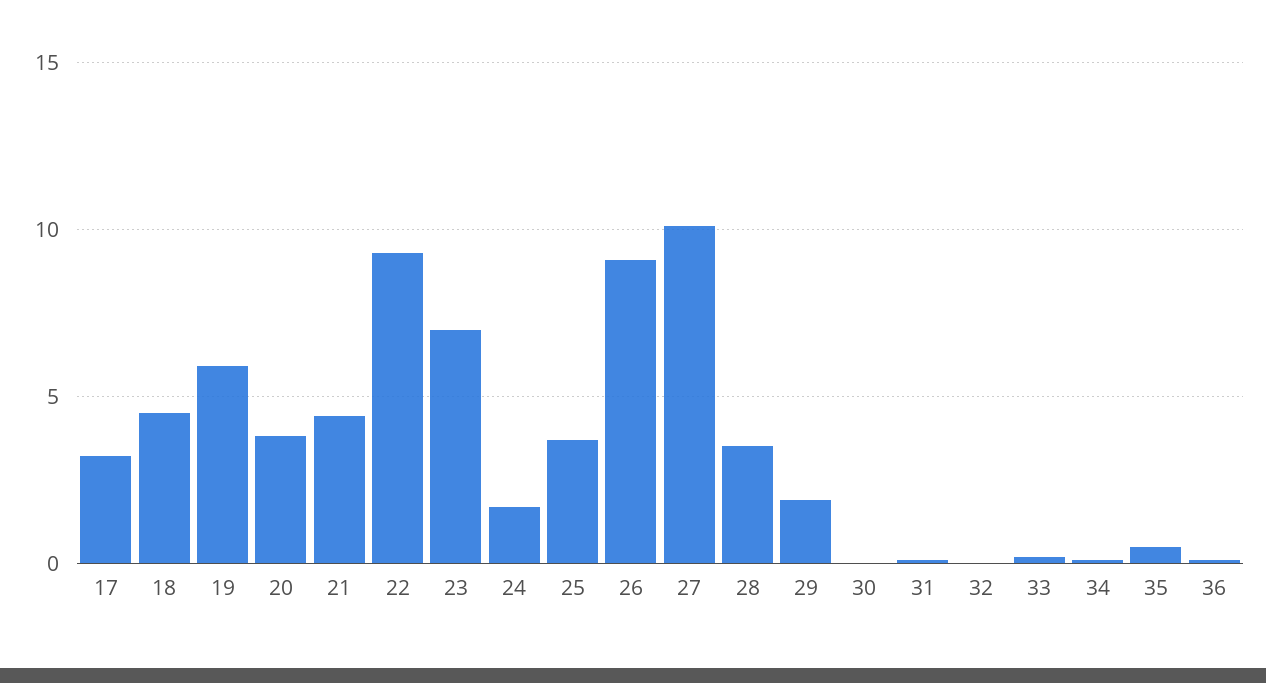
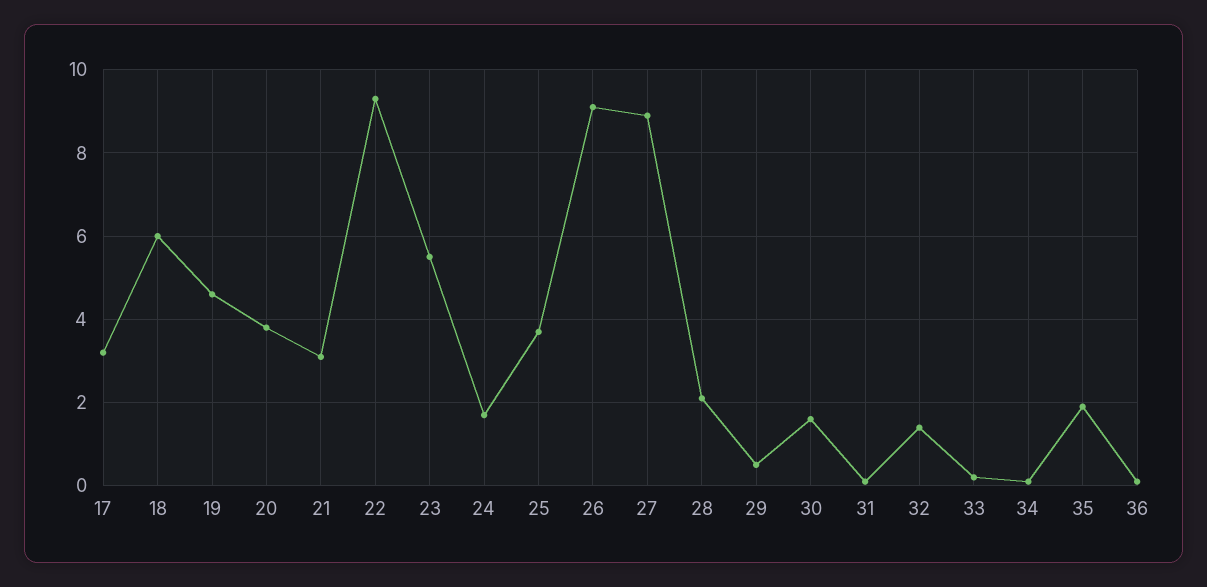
18: 4.5 -> 6
19: 6 -> 4.5
21: 4.5 -> 3
23: 7 -> 5.5
27: 10 -> 9
28: 3.5 -> 2
29: 2 -> 0.5
30: 0 -> 1.5
32: 0 -> 1.5
35: 0.5 -> 2

